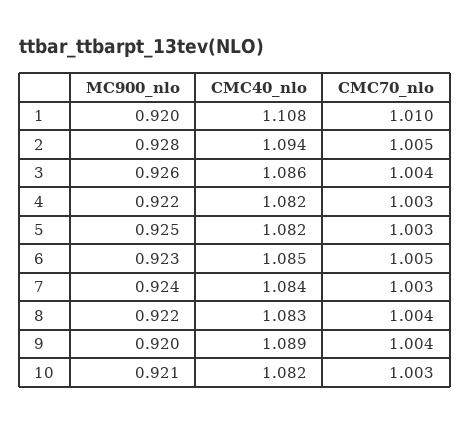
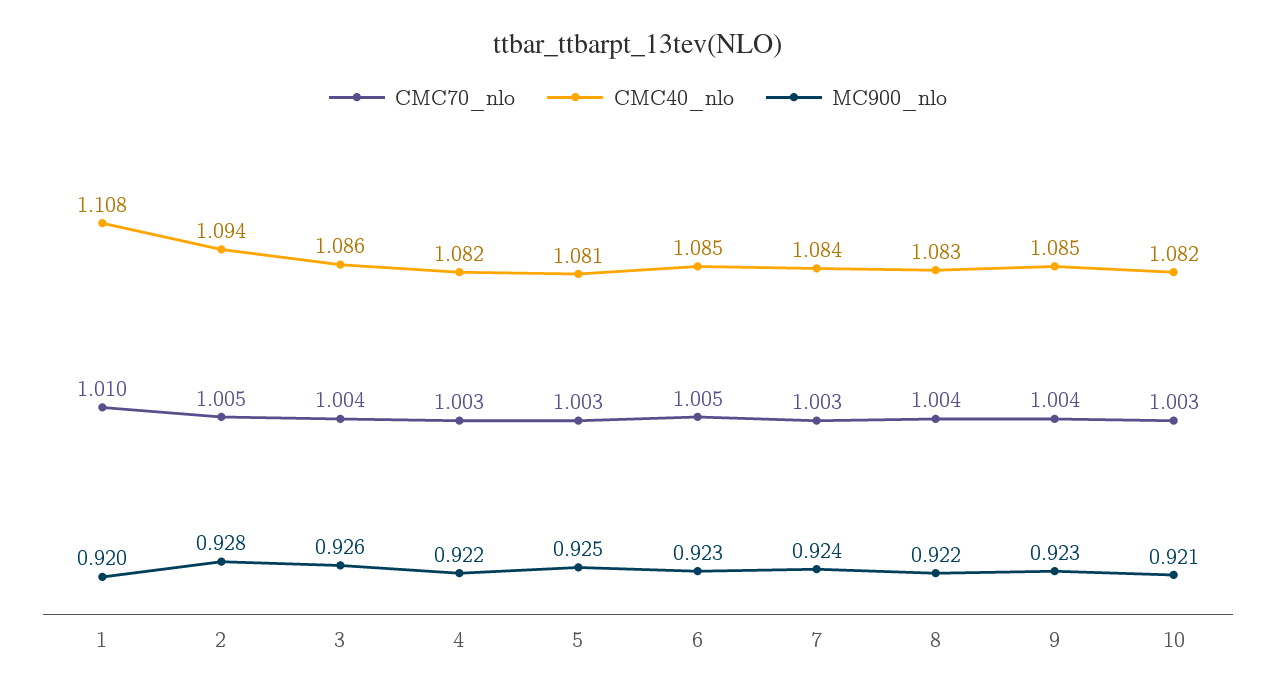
CMC40_nlo, 5: 1.082 -> 1.081
MC900_nlo, 9: 0.92 -> 0.923
CMC40_nlo, 9: 1.089 -> 1.085

